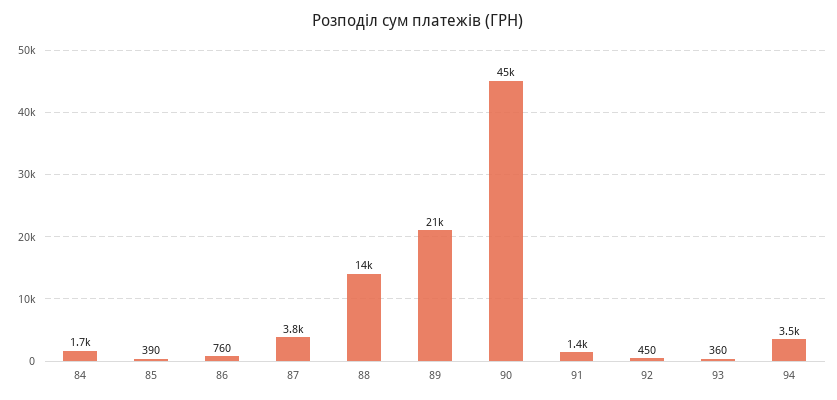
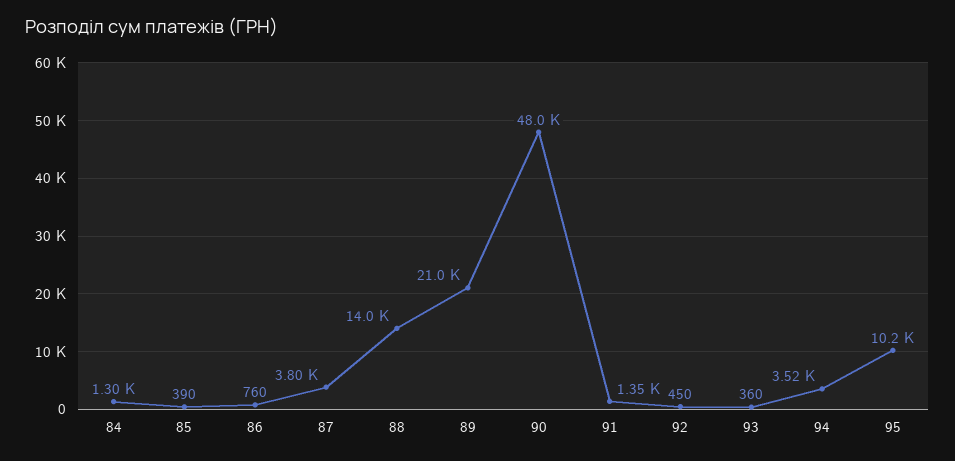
84: 1700 -> 1300
90: 45000 -> 48000
95: none -> 10200

